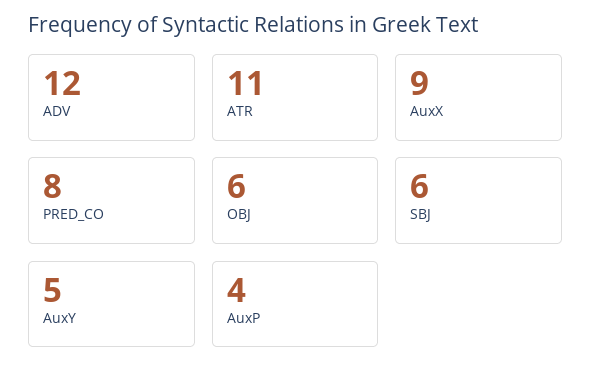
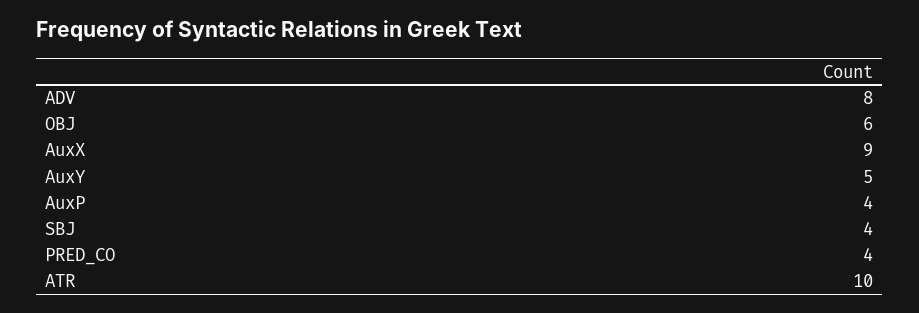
ADV: 12 -> 8
ATR: 11 -> 10
PRED_CO: 8 -> 4
SBJ: 6 -> 4

